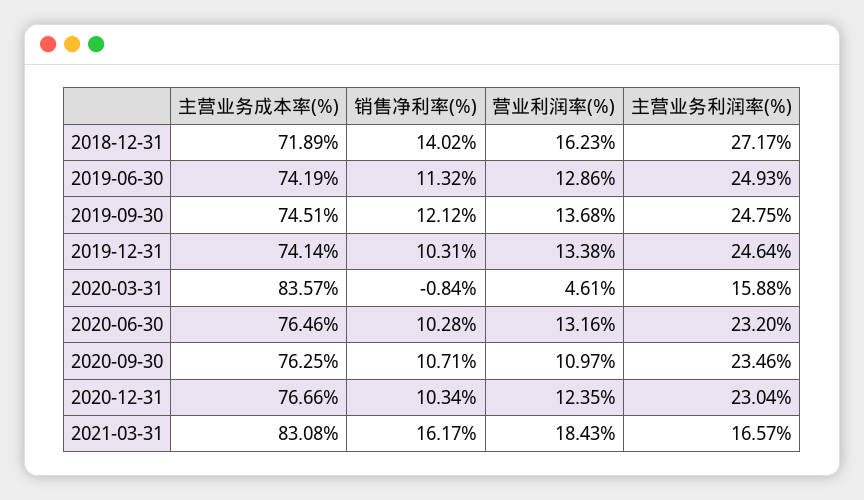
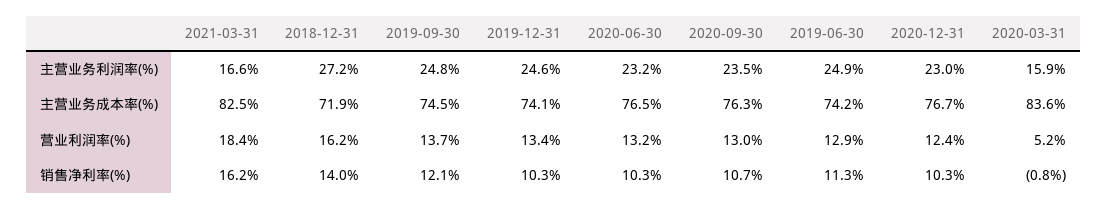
营业利润率(%), 2020-03-31: 4.61 -> 5.2
营业利润率(%), 2020-09-30: 10.97 -> 13
主营业务成本率(%), 2021-03-31: 83.08 -> 82.5

